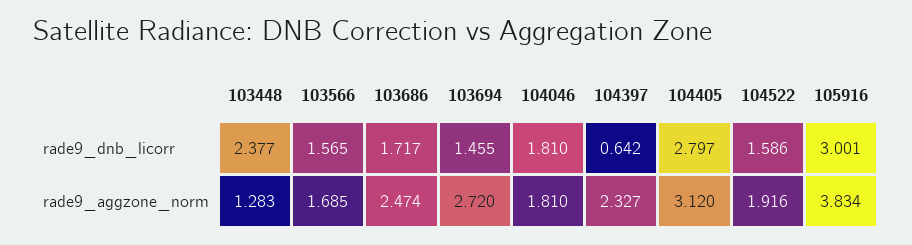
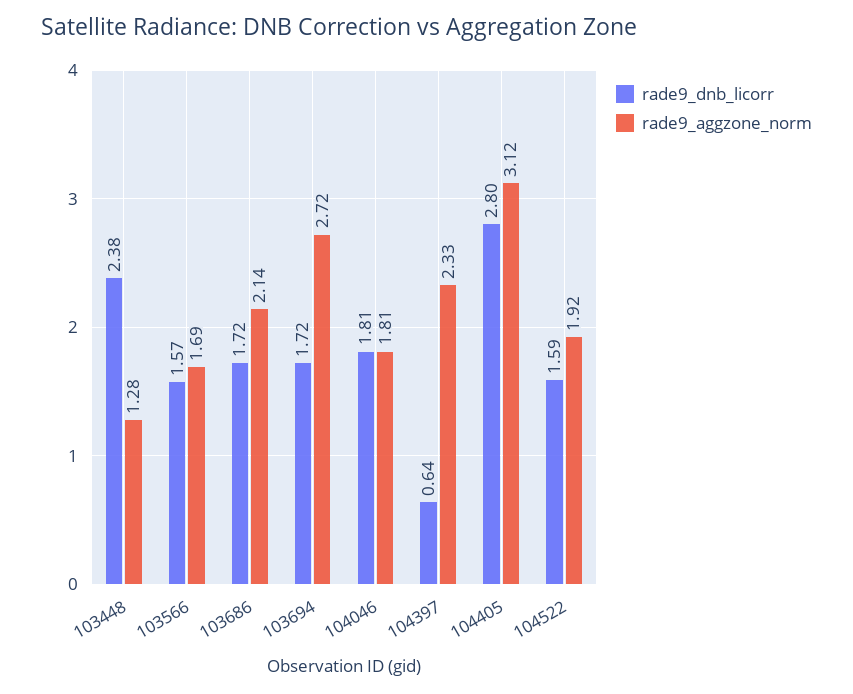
rade9_dnb_licorr, 103694: 1.455 -> 1.72
rade9_dnb_licorr, 105916: 3.001 -> none
rade9_aggzone_norm, 103686: 2.474 -> 2.14
rade9_aggzone_norm, 105916: 3.834 -> none

